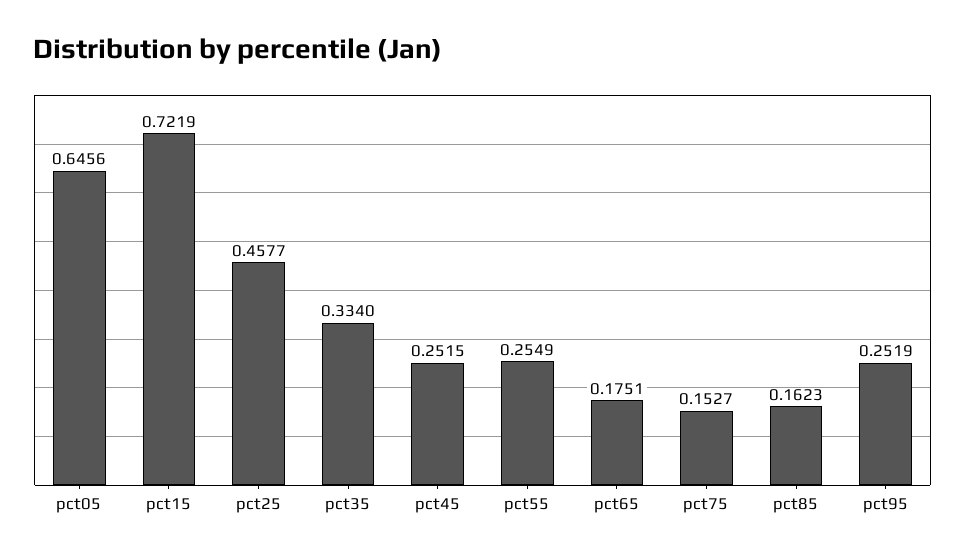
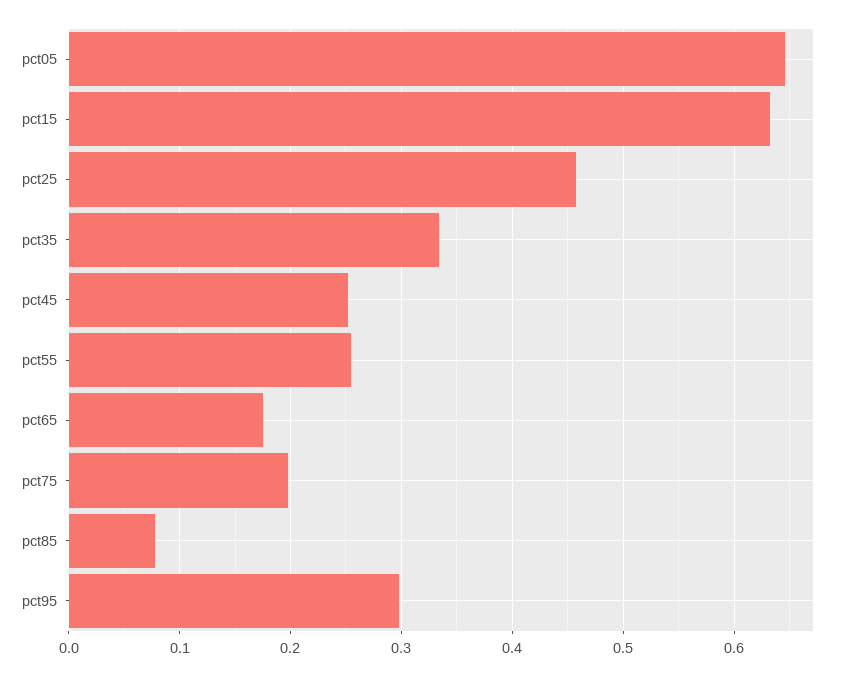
pct15: 0.7219 -> 0.63
pct75: 0.1527 -> 0.2
pct85: 0.1623 -> 0.08
pct95: 0.2519 -> 0.3

